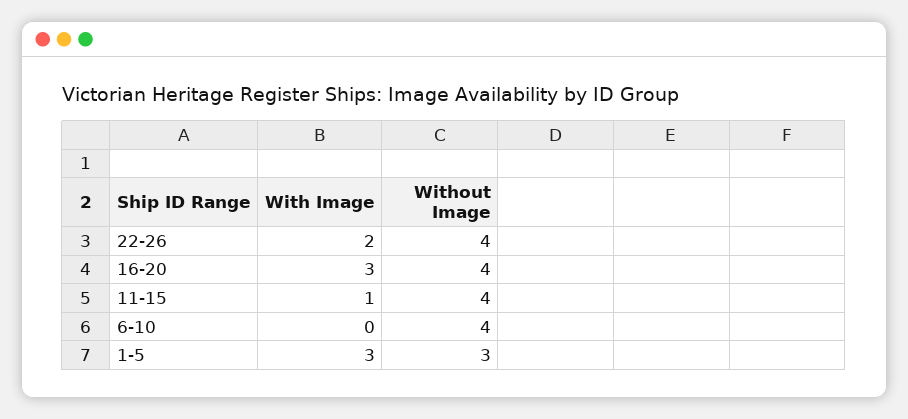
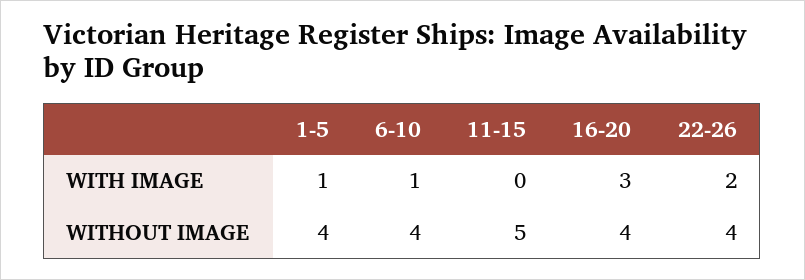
With Image, 11-15: 1 -> 0
Without Image, 11-15: 4 -> 5
With Image, 6-10: 0 -> 1
With Image, 1-5: 3 -> 1
Without Image, 1-5: 3 -> 4

